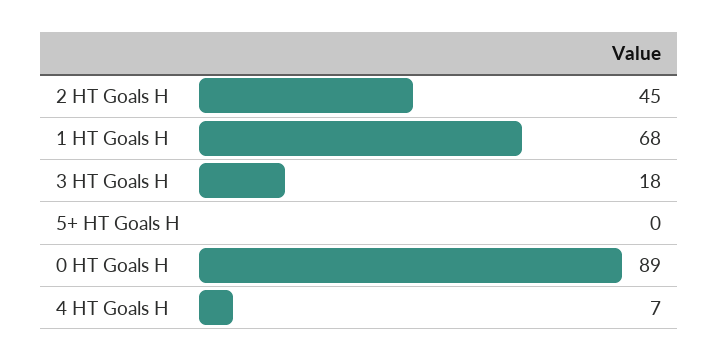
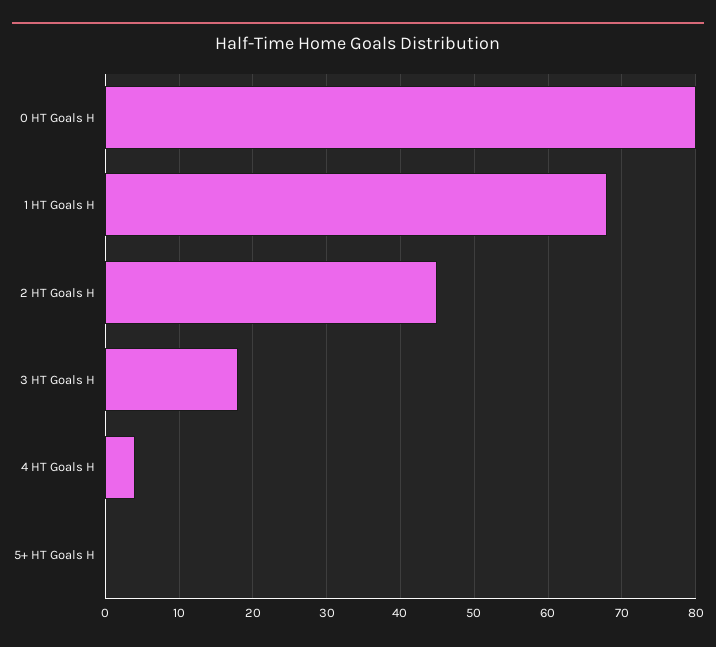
0 HT Goals H: 89 -> 80
4 HT Goals H: 7 -> 4

